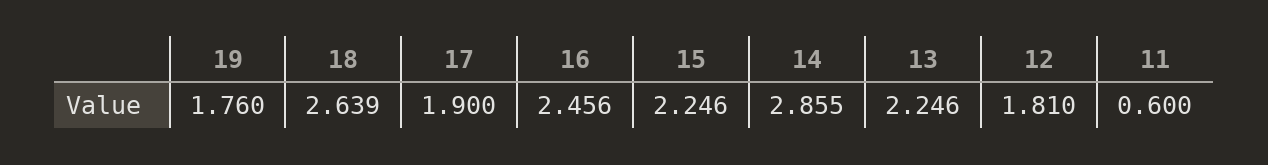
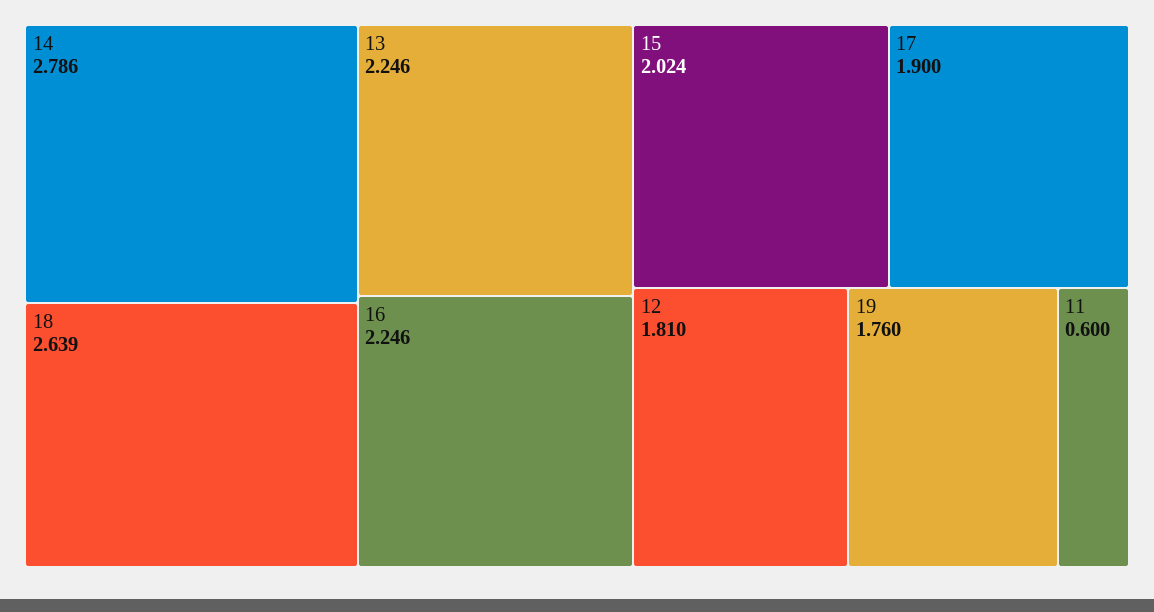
16: 2.456 -> 2.246
15: 2.246 -> 2.024
14: 2.855 -> 2.786

